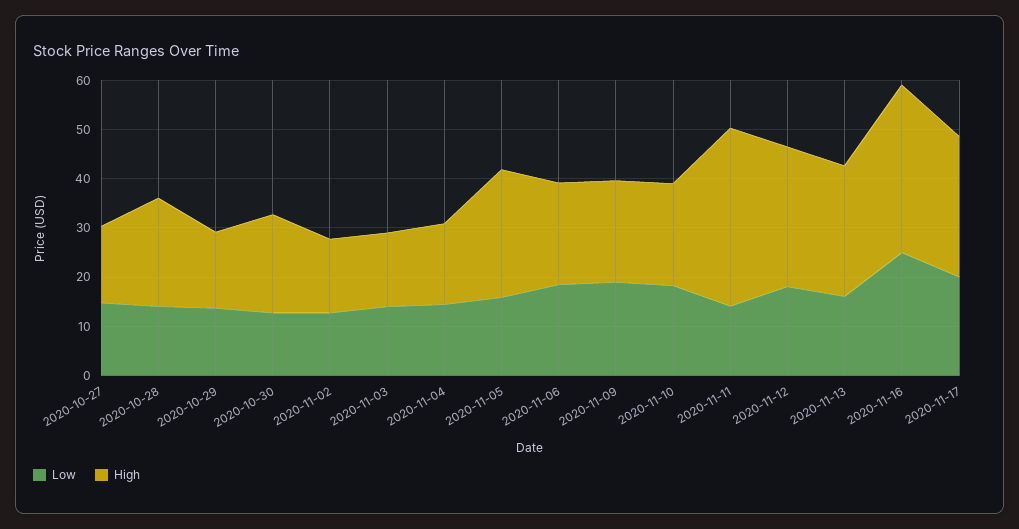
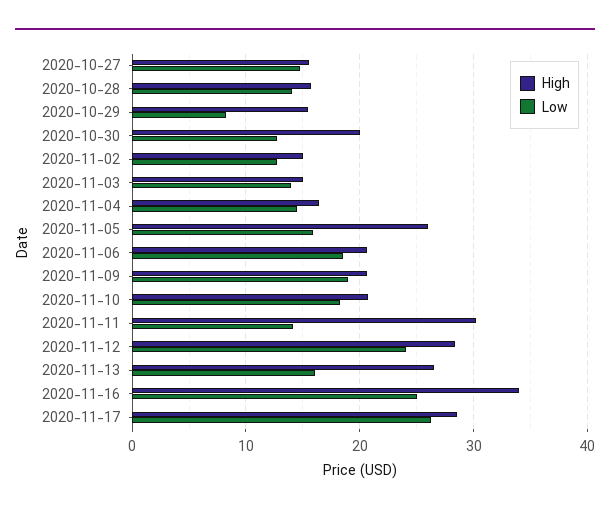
High, 2020-10-28: 22 -> 16
Low, 2020-10-29: 14 -> 8
High, 2020-11-11: 36 -> 30
Low, 2020-11-12: 18 -> 24
Low, 2020-11-17: 20 -> 26

